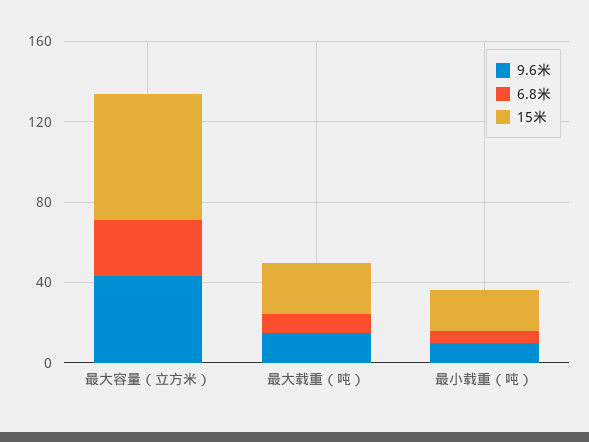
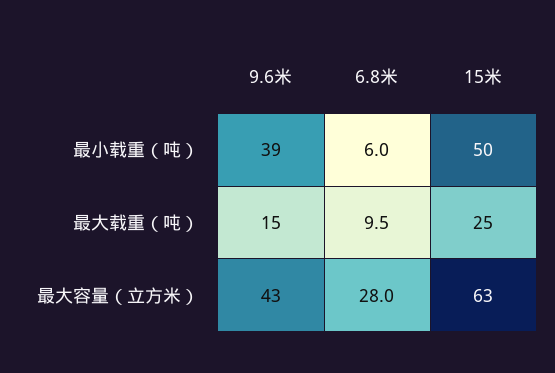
9.6米, 最小载重（吨）: 10 -> 39
15米, 最小载重（吨）: 20 -> 50

